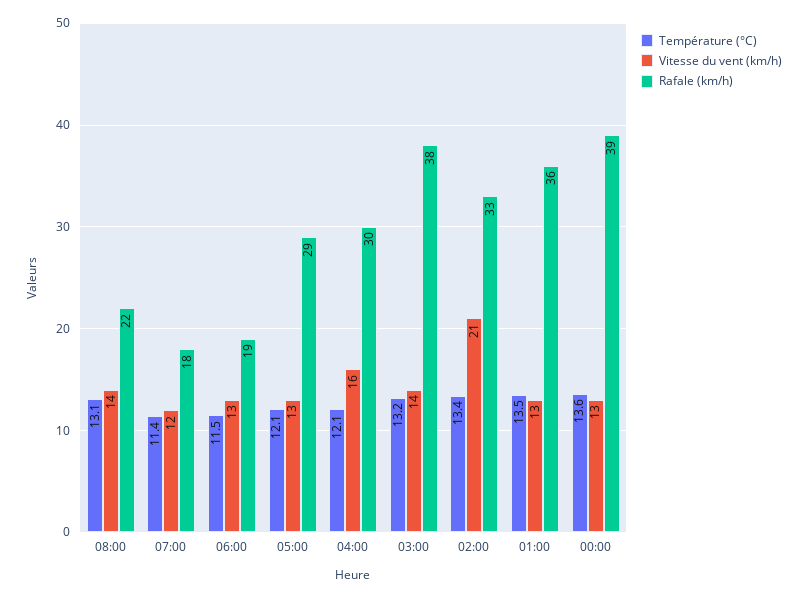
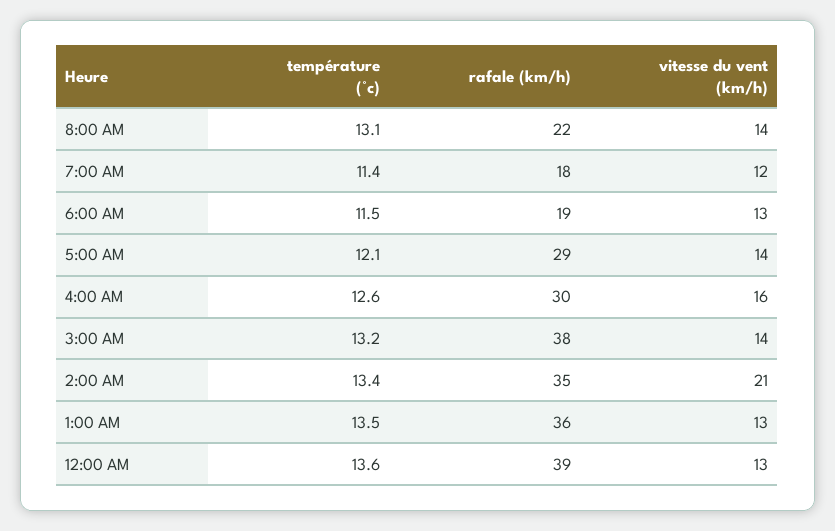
Vitesse du vent (km/h), 05:00: 13 -> 14
Température (°C), 04:00: 12.1 -> 12.6
Rafale (km/h), 02:00: 33 -> 35

